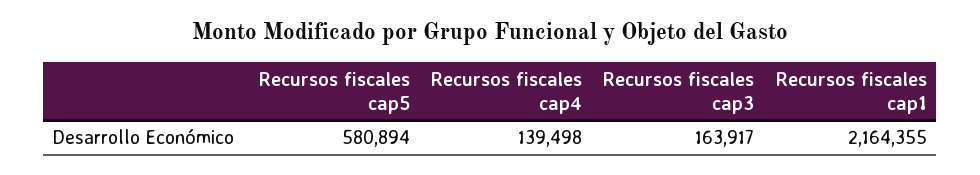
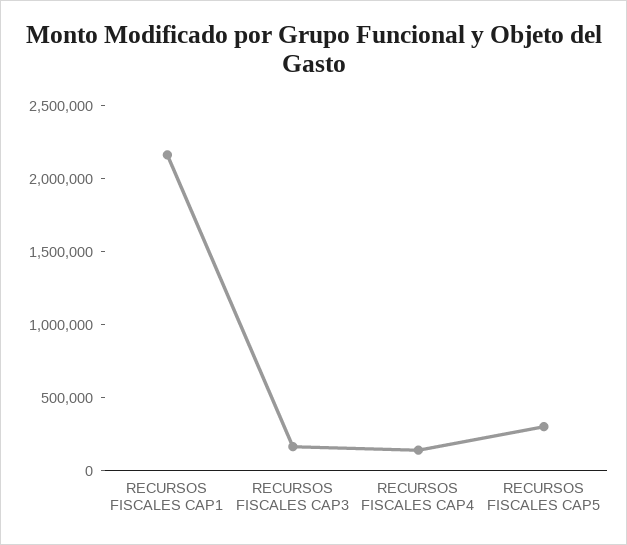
Recursos fiscales cap5: 580894 -> 300000

